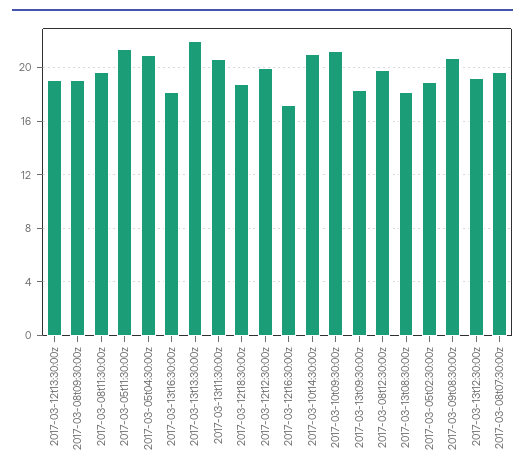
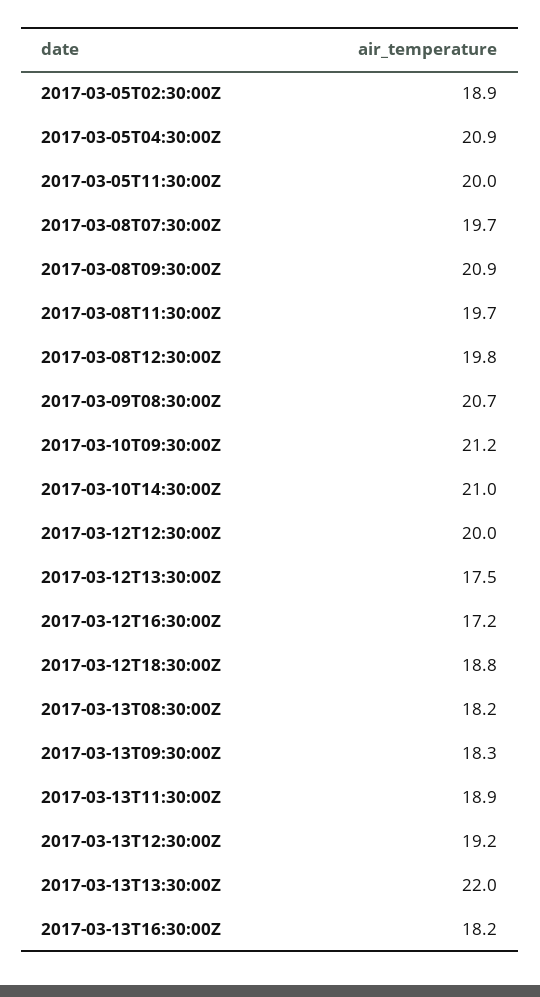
2017-03-12t13:30:00z: 19 -> 17.5
2017-03-08t09:30:00z: 19 -> 20.9
2017-03-05t11:30:00z: 21.5 -> 20
2017-03-13t11:30:00z: 20.5 -> 18.9

